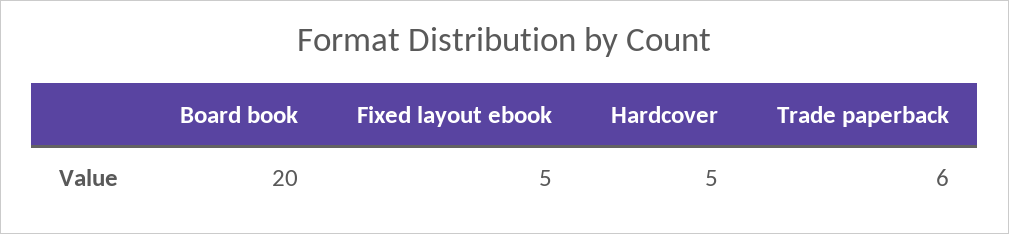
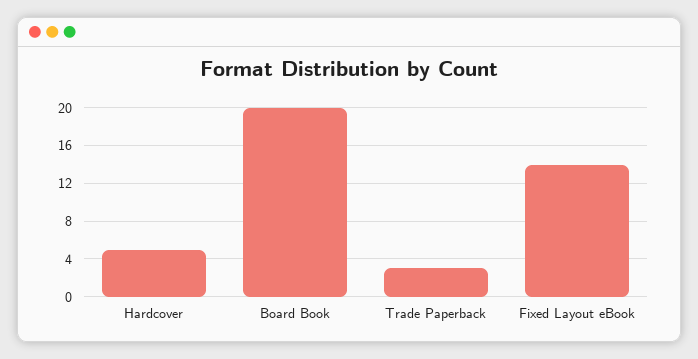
Fixed layout ebook: 5 -> 14
Trade paperback: 6 -> 3

